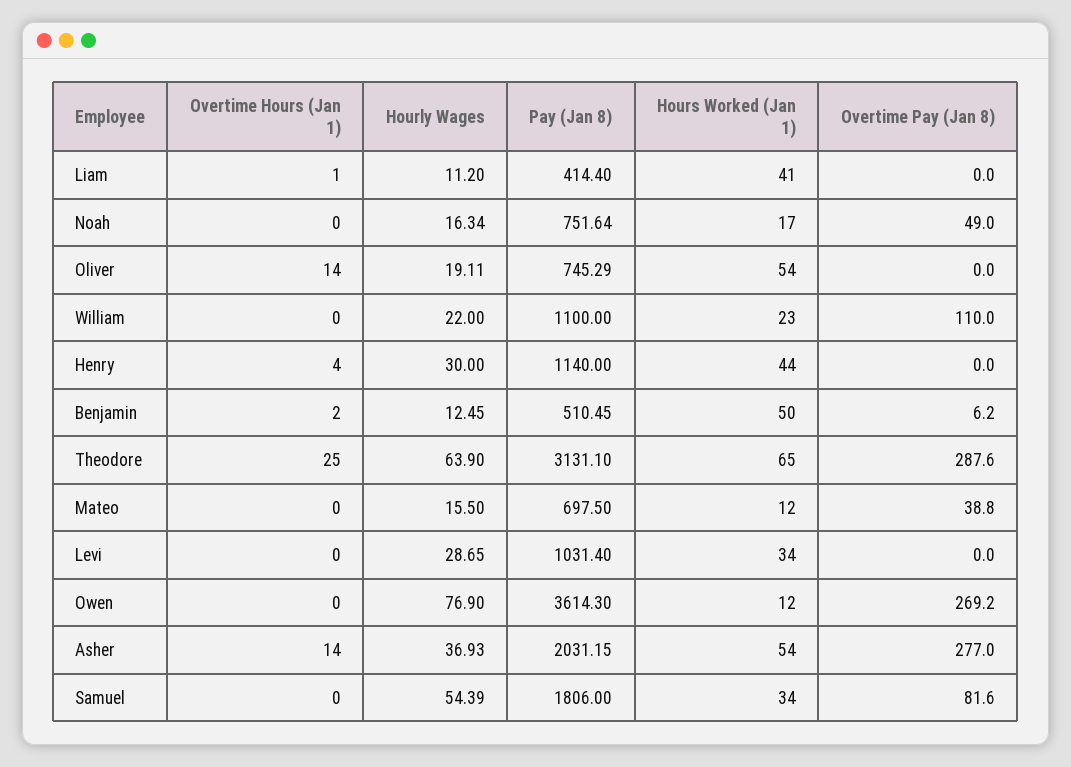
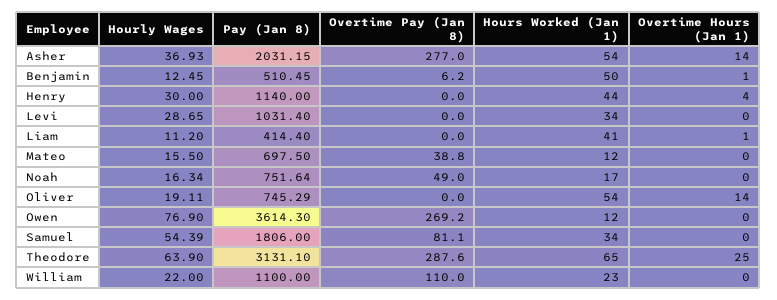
Overtime Hours (Jan 1), Benjamin: 2 -> 1
Overtime Pay (Jan 8), Samuel: 81.6 -> 81.1

